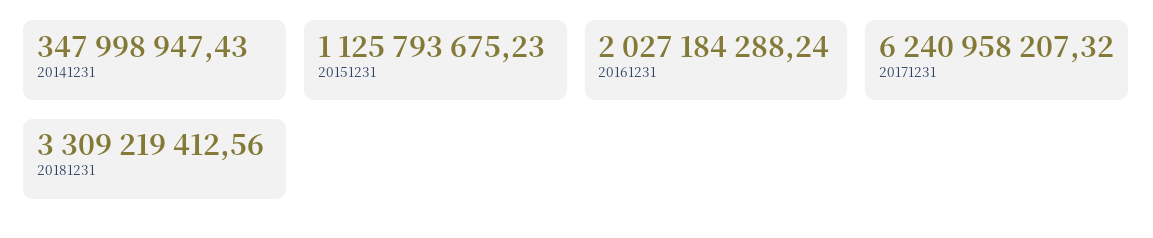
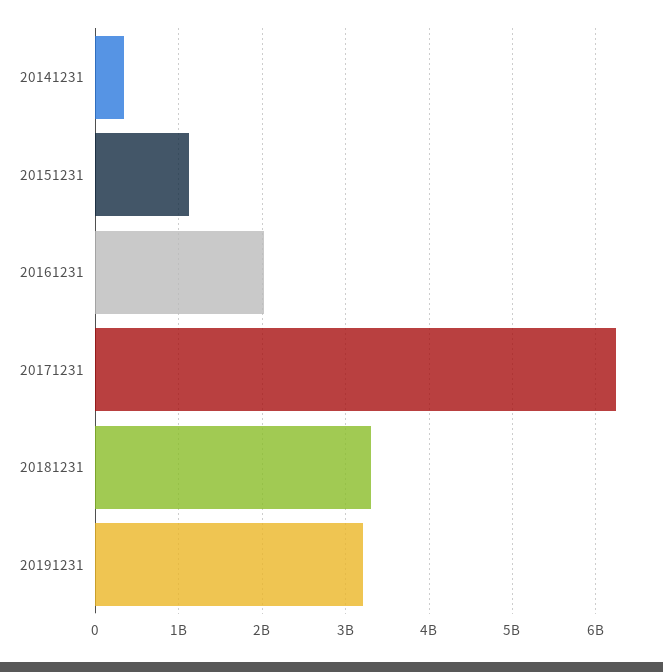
20191231: none -> 3200000000

